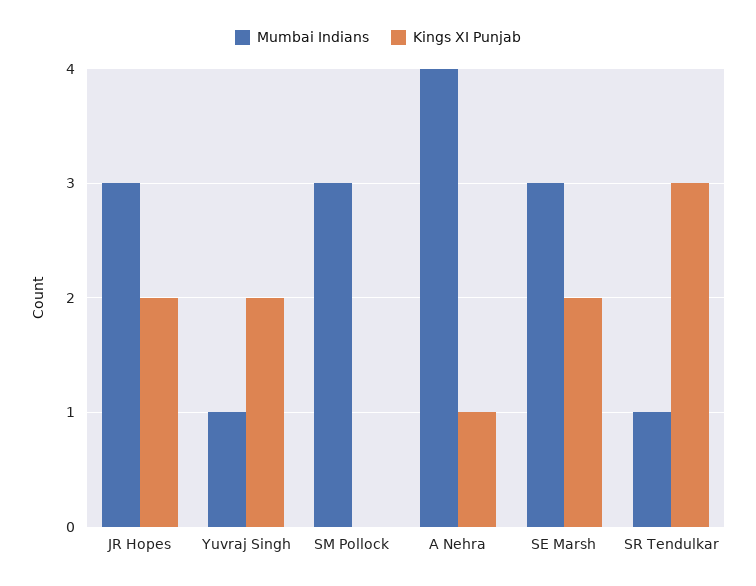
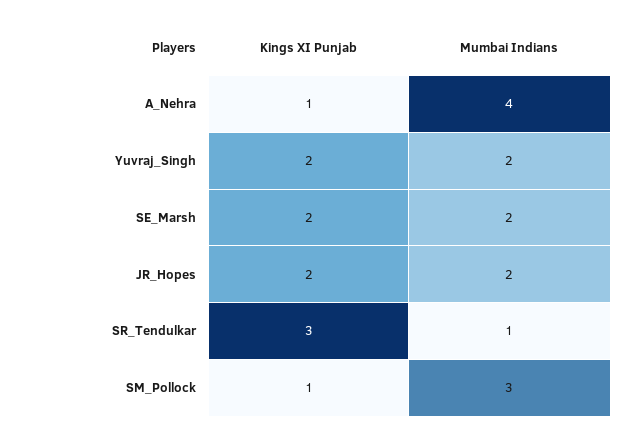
Mumbai Indians, JR Hopes: 3 -> 2
Mumbai Indians, Yuvraj Singh: 1 -> 2
Kings XI Punjab, SM Pollock: 0 -> 1
Mumbai Indians, SE Marsh: 3 -> 2

